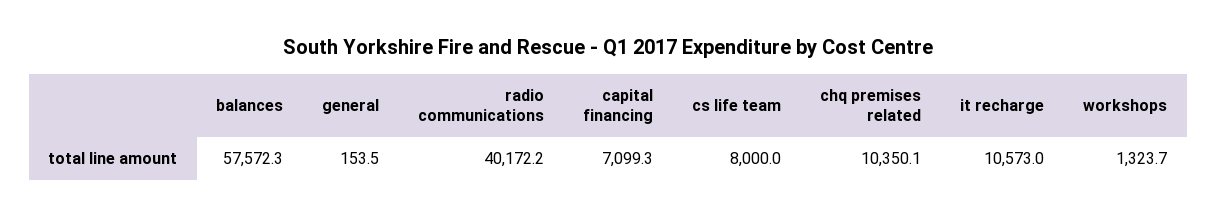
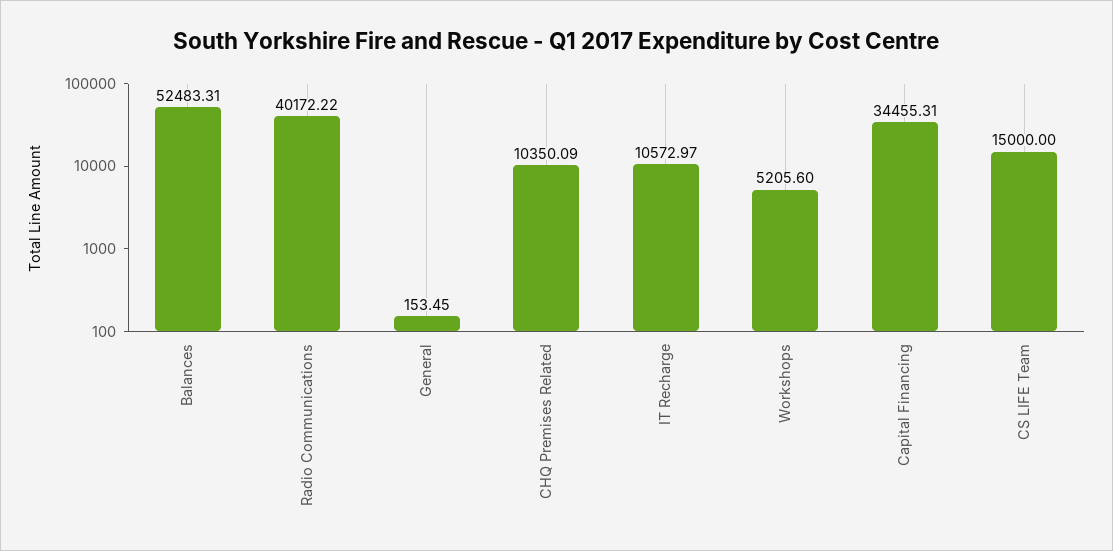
balances: 57572.3 -> 52483.31
capital financing: 7099.3 -> 34455.31
cs life team: 8000 -> 15000
workshops: 1323.7 -> 5205.6

